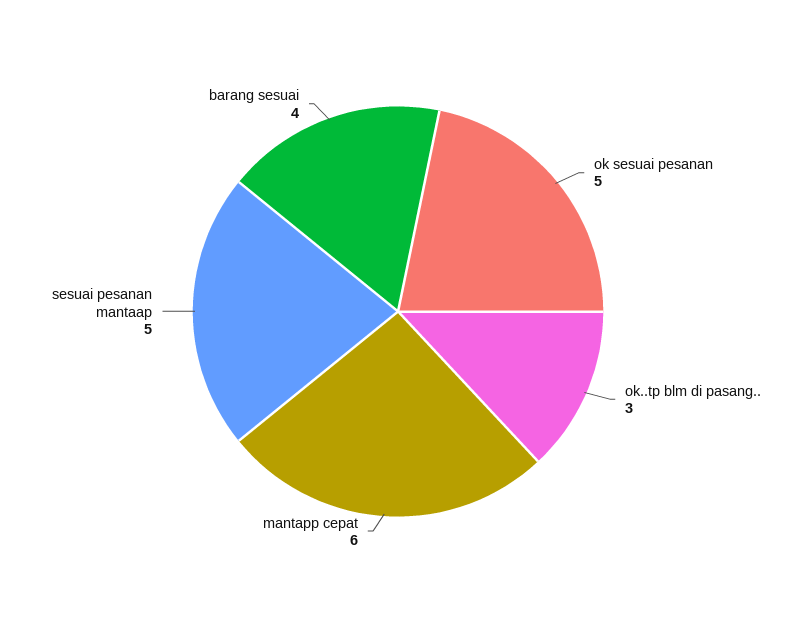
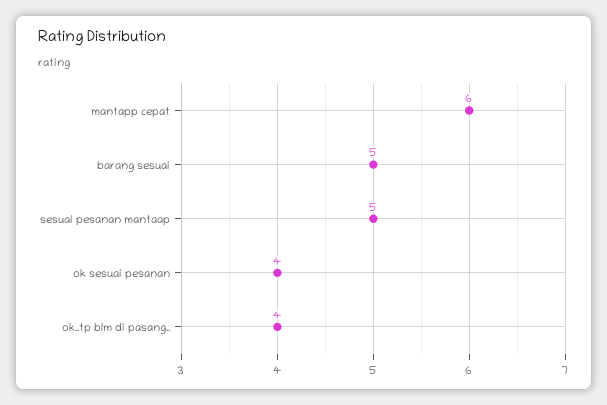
ok sesuai pesanan: 5 -> 4
ok..tp blm di pasang..: 3 -> 4
barang sesuai: 4 -> 5

